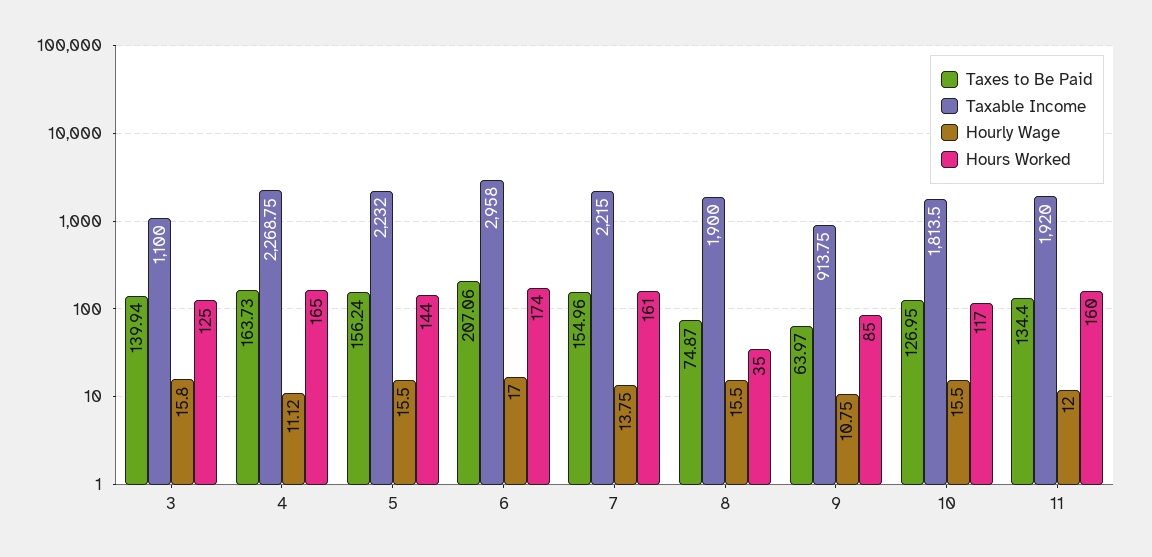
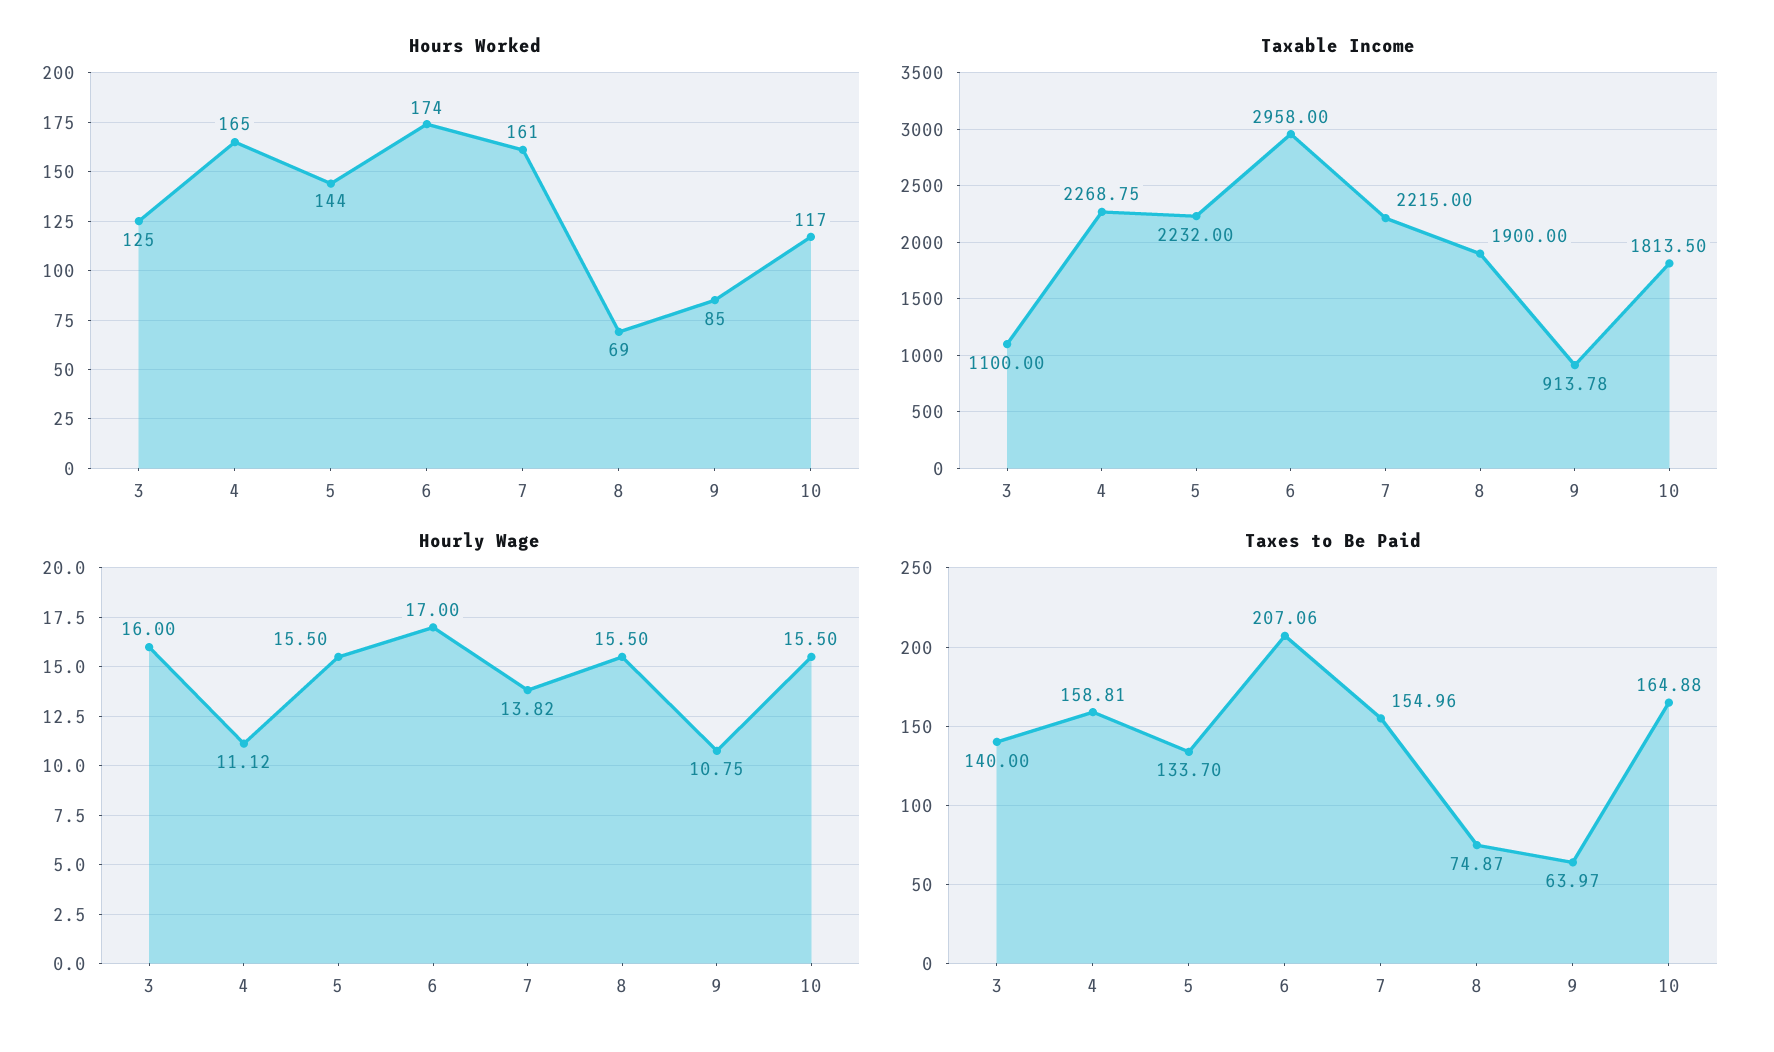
Taxes to Be Paid, 3: 139.94 -> 140
Hourly Wage, 3: 15.8 -> 16
Taxes to Be Paid, 4: 163.73 -> 158.81
Taxes to Be Paid, 5: 156.24 -> 133.7
Hourly Wage, 7: 13.75 -> 13.82
Hours Worked, 8: 35 -> 69
Taxable Income, 9: 913.75 -> 913.78
Taxes to Be Paid, 10: 126.95 -> 164.88
Taxes to Be Paid, 11: 134.4 -> none
Taxable Income, 11: 1920 -> none
Hourly Wage, 11: 12 -> none
Hours Worked, 11: 160 -> none

